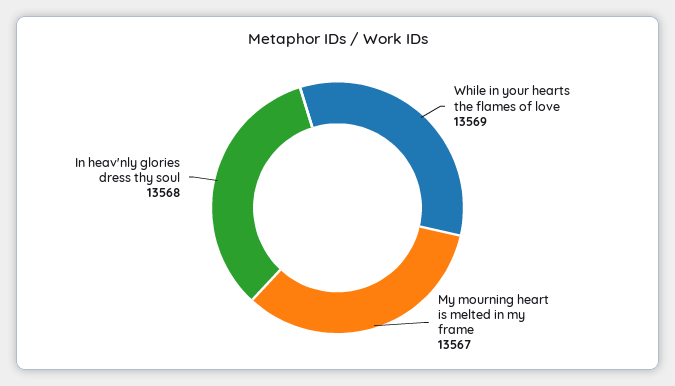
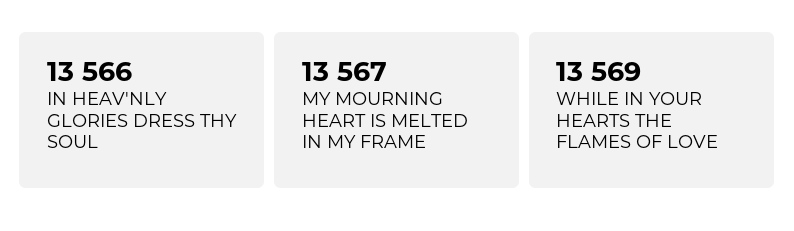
In heav'nly glories dress thy soul: 13568 -> 13566

